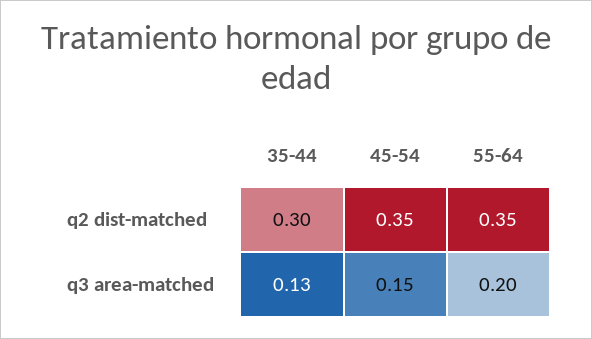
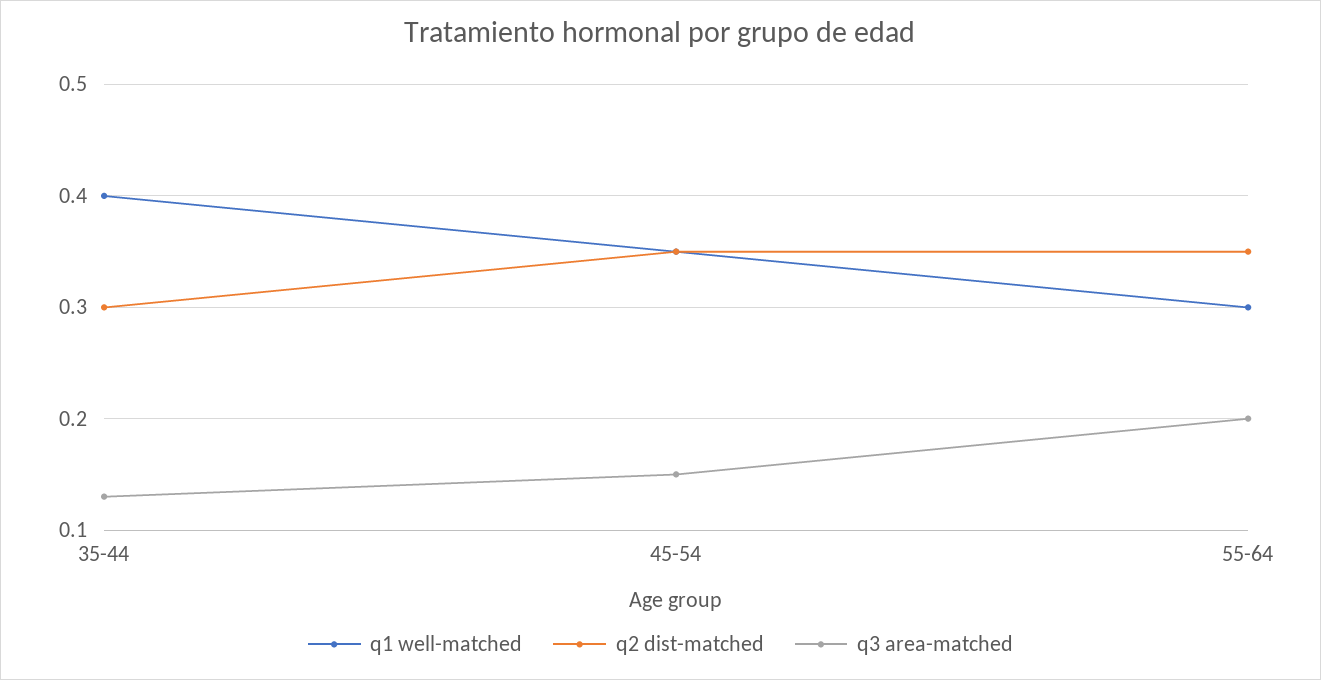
q1 well-matched, 35-44: none -> 0.4
q1 well-matched, 45-54: none -> 0.35
q1 well-matched, 55-64: none -> 0.3

